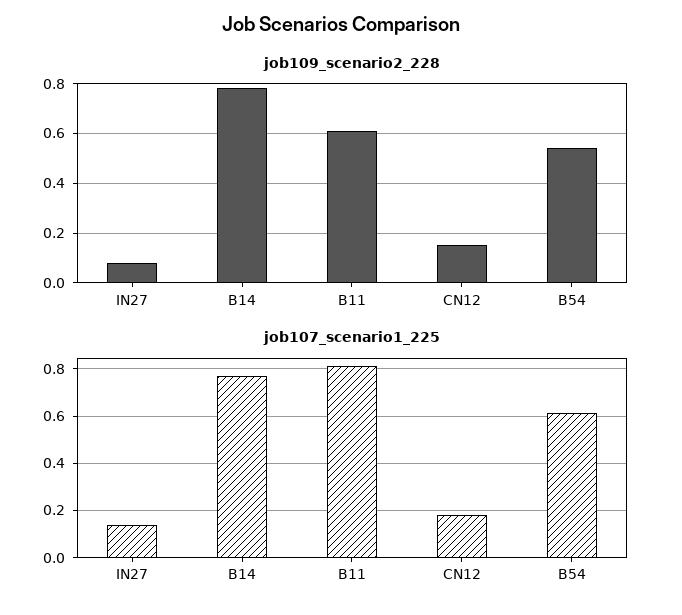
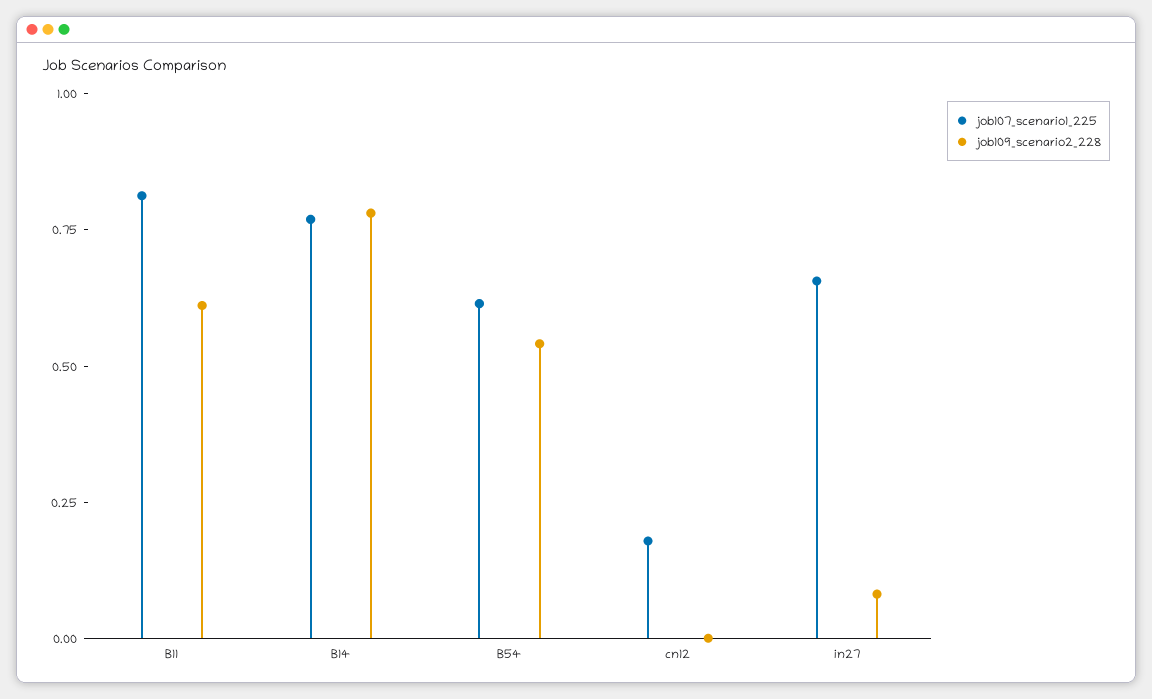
job109_scenario2_228, CN12: 0.15 -> 0
job107_scenario1_225, IN27: 0.15 -> 0.65

